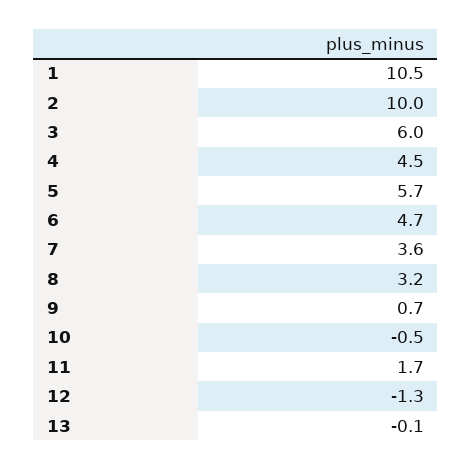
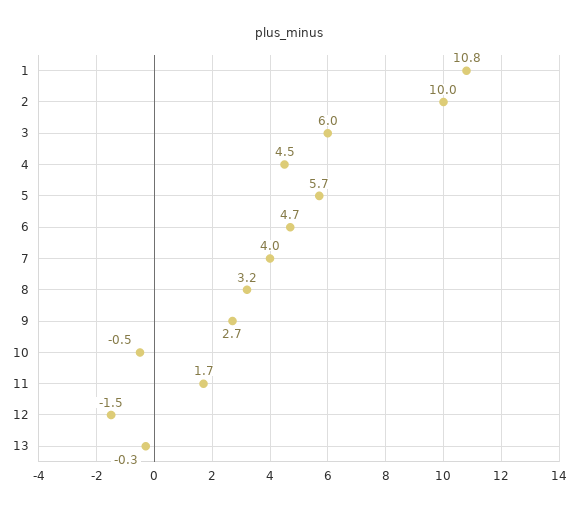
1: 10.5 -> 10.8
7: 3.6 -> 4
9: 0.7 -> 2.7
12: -1.3 -> -1.5
13: -0.1 -> -0.3

